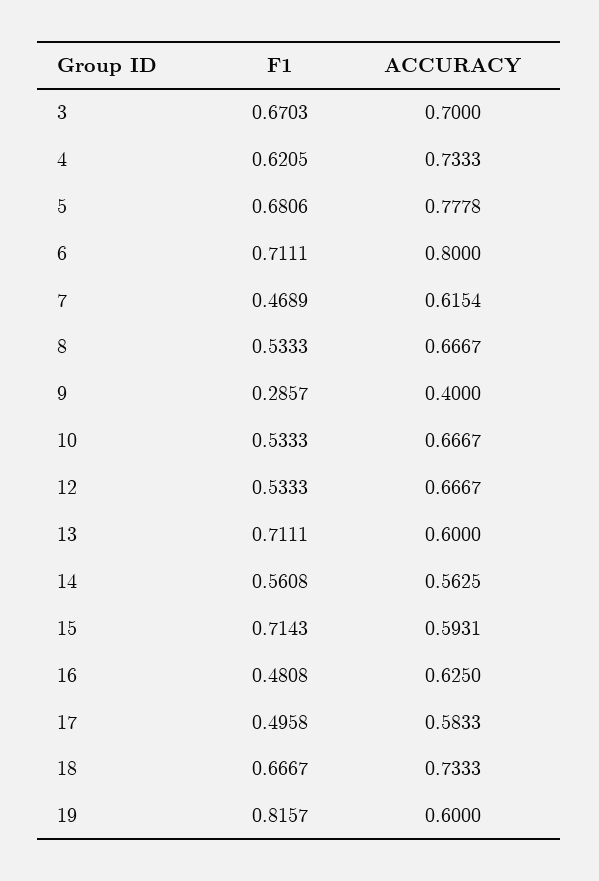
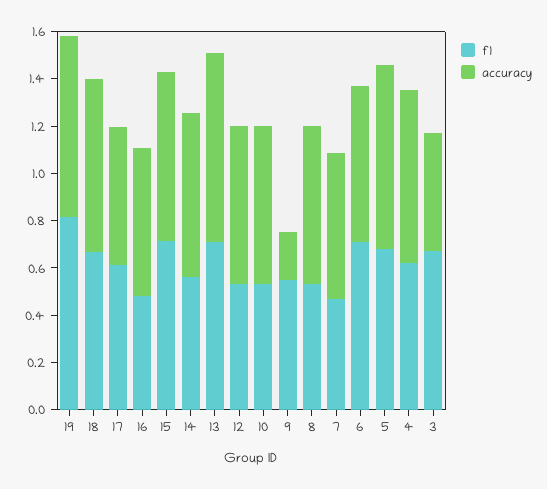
ACCURACY, 3: 0.7 -> 0.5
ACCURACY, 6: 0.8 -> 0.65
F1, 9: 0.2857 -> 0.55
ACCURACY, 9: 0.4 -> 0.2
ACCURACY, 13: 0.6 -> 0.8
ACCURACY, 14: 0.5625 -> 0.7
ACCURACY, 15: 0.5931 -> 0.7
F1, 17: 0.4958 -> 0.6
ACCURACY, 19: 0.6 -> 0.75

